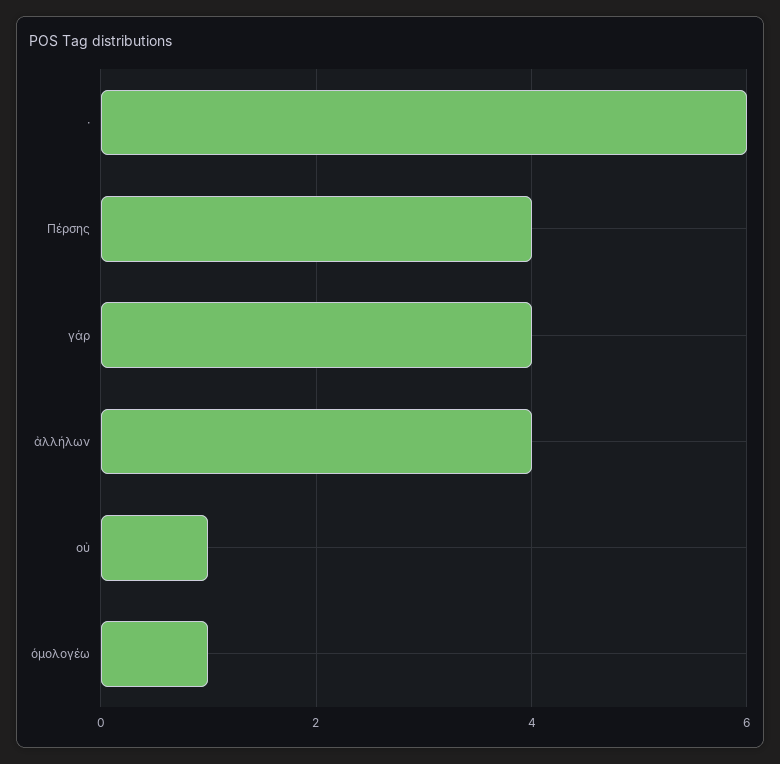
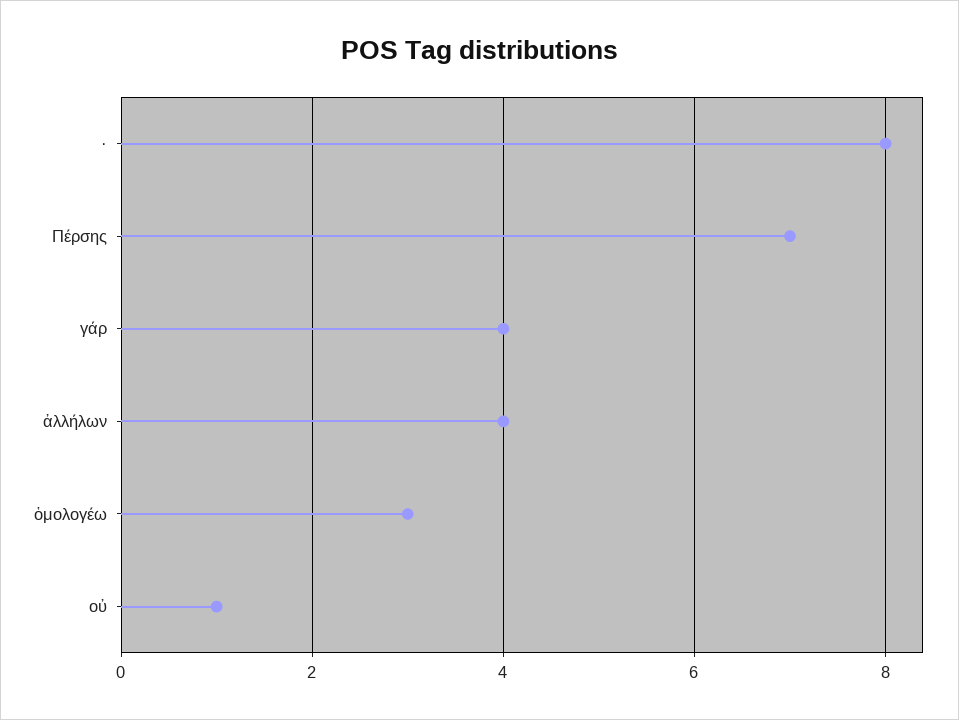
·: 6 -> 8
Πέρσης: 4 -> 7
ὁμολογέω: 1 -> 3

